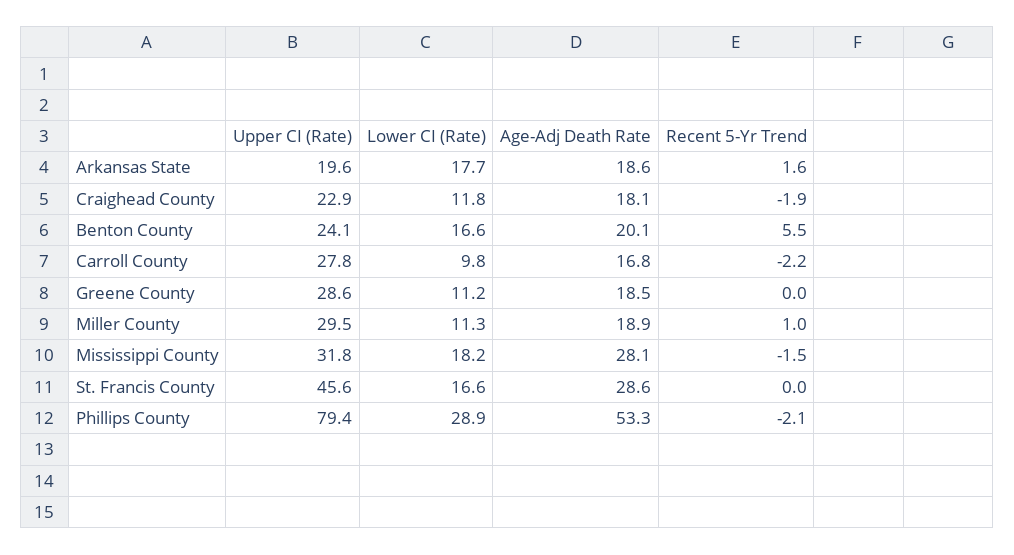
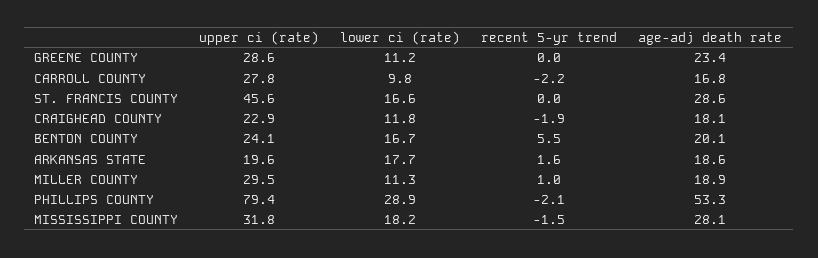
Lower CI (Rate), Benton County: 16.6 -> 16.7
Age-Adj Death Rate, Greene County: 18.5 -> 23.4

